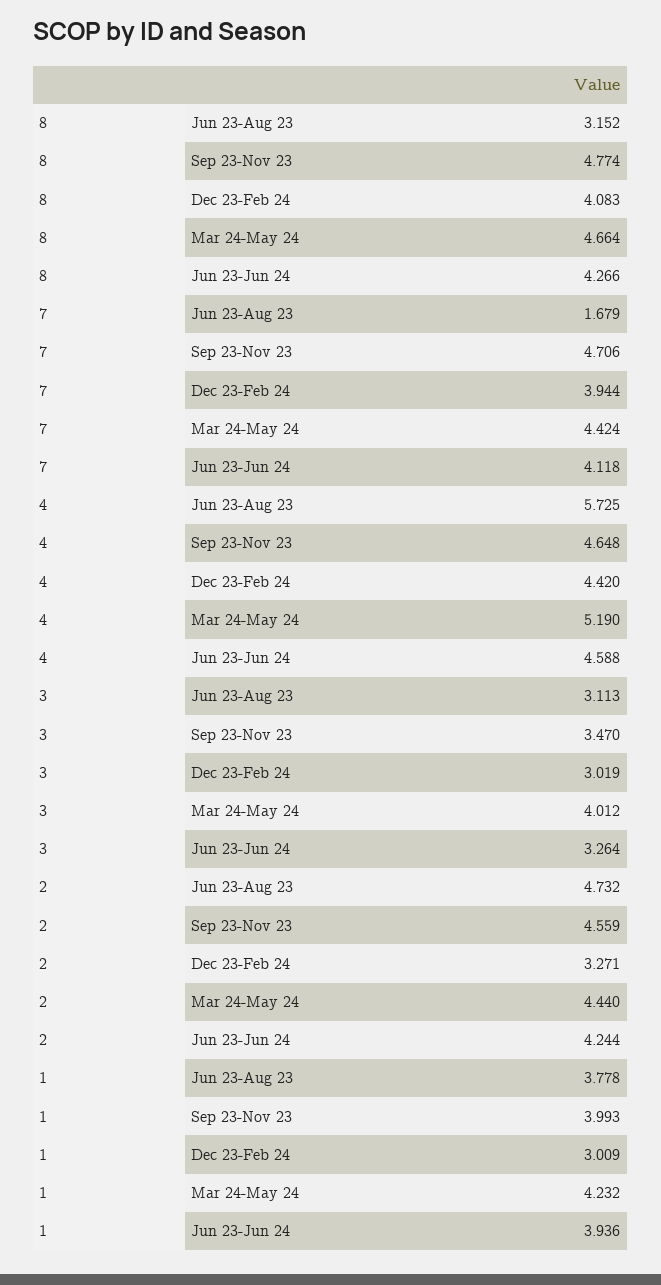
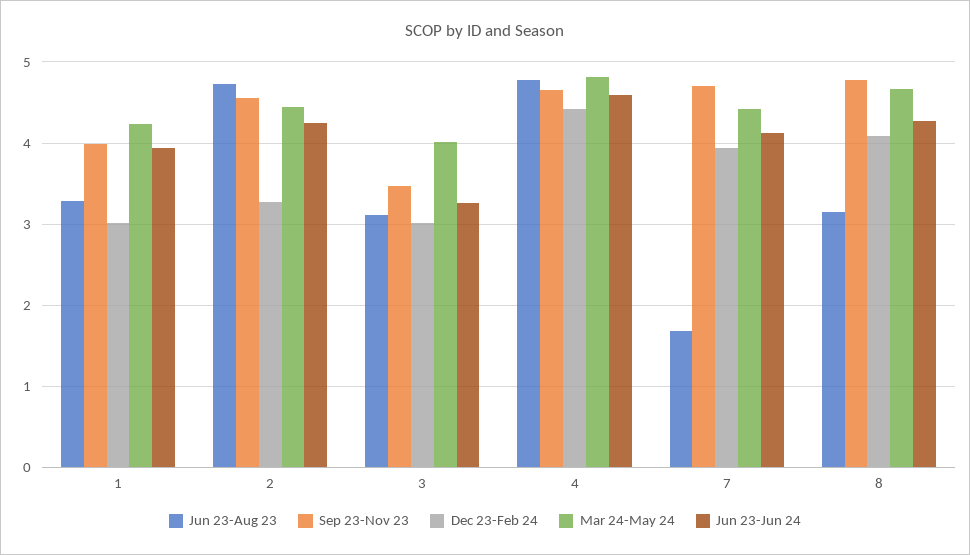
Jun 23-Aug 23, 4: 5.725 -> 4.8
Mar 24-May 24, 4: 5.19 -> 4.8
Jun 23-Aug 23, 1: 3.778 -> 3.3

